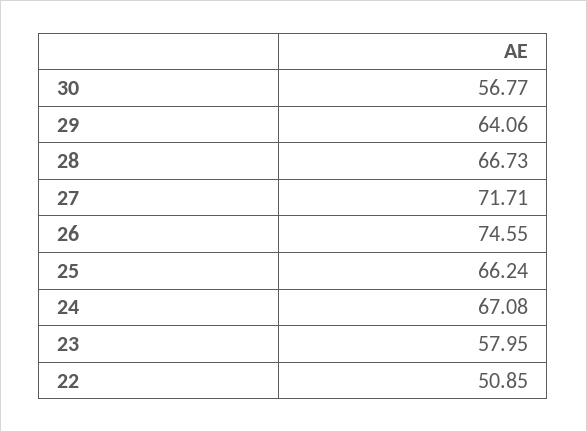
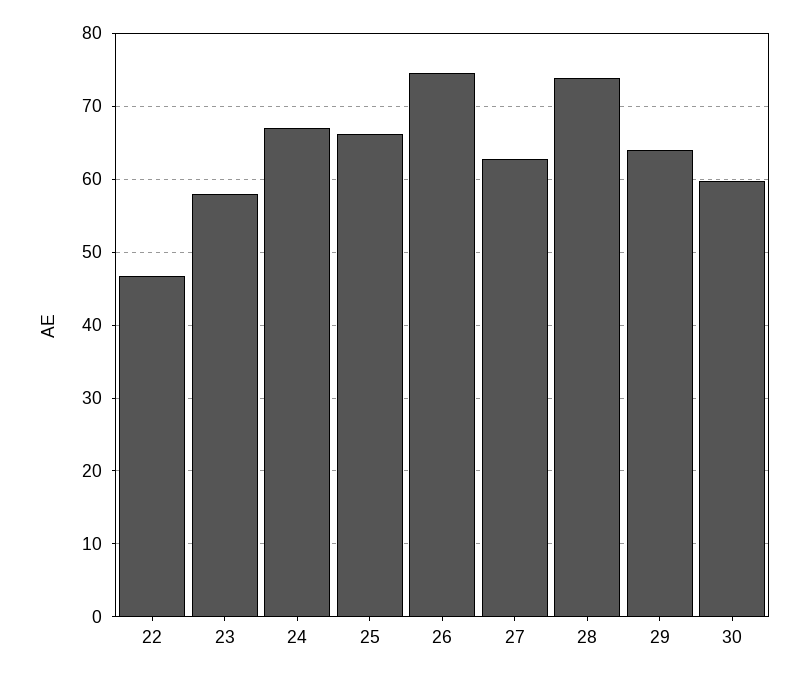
30: 56.77 -> 60
28: 66.73 -> 74
27: 71.71 -> 63
22: 50.85 -> 47

